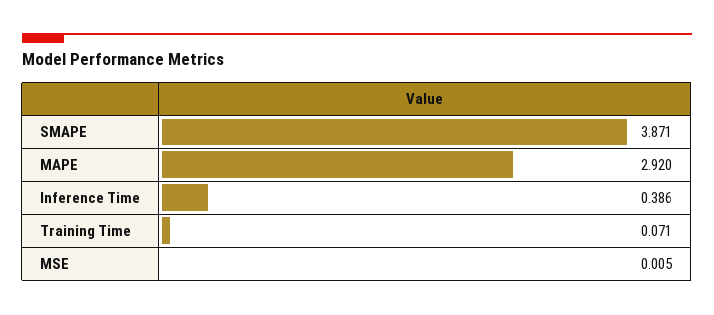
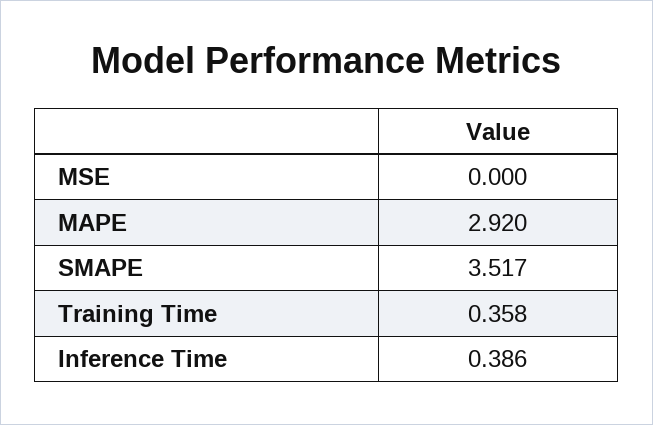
SMAPE: 3.871 -> 3.517
Training Time: 0.071 -> 0.358
MSE: 0.005 -> 0

